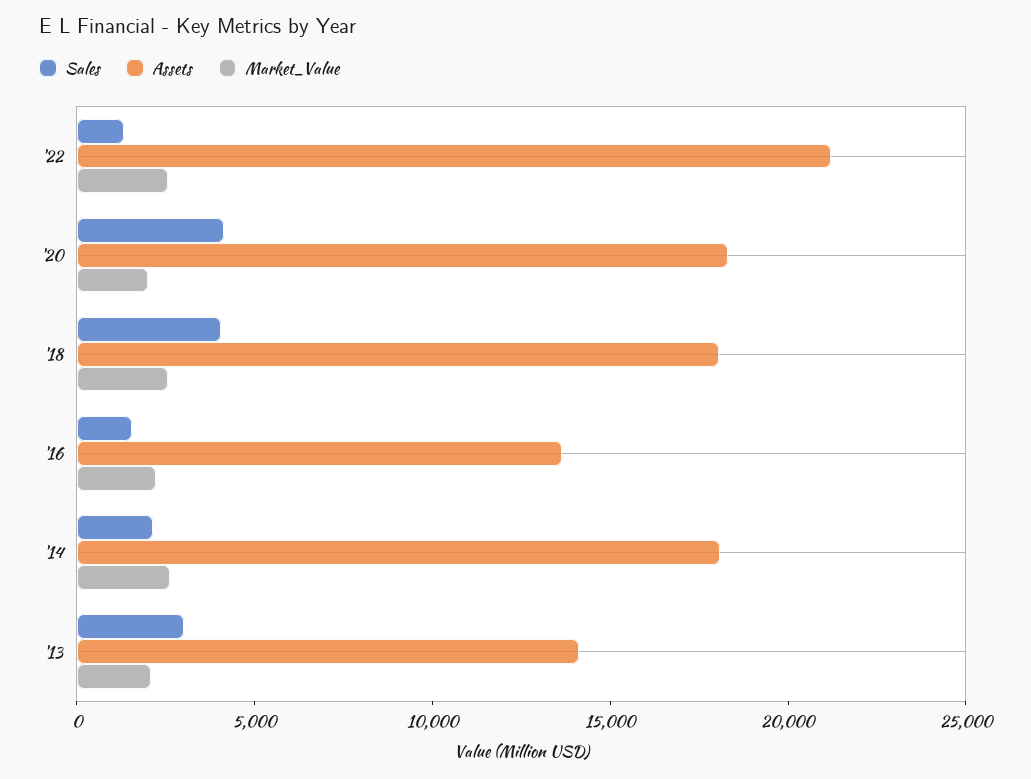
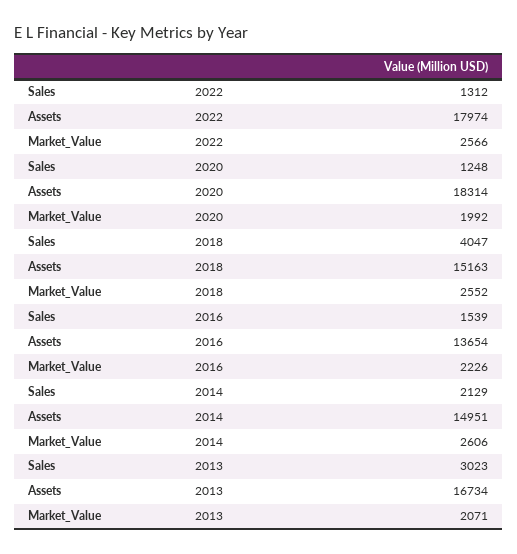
Assets, '22: 21000 -> 17974
Sales, '20: 4000 -> 1248
Assets, '18: 18000 -> 15163
Assets, '14: 18000 -> 14951
Assets, '13: 14000 -> 16734

